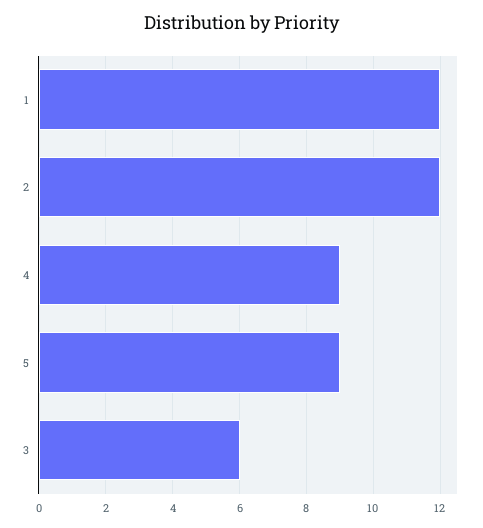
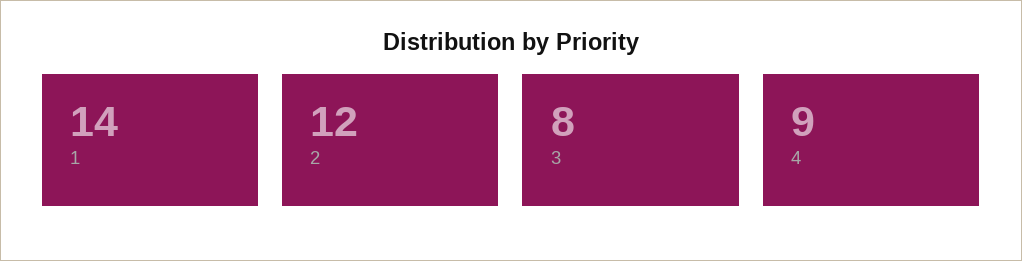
1: 12 -> 14
5: 9 -> none
3: 6 -> 8

